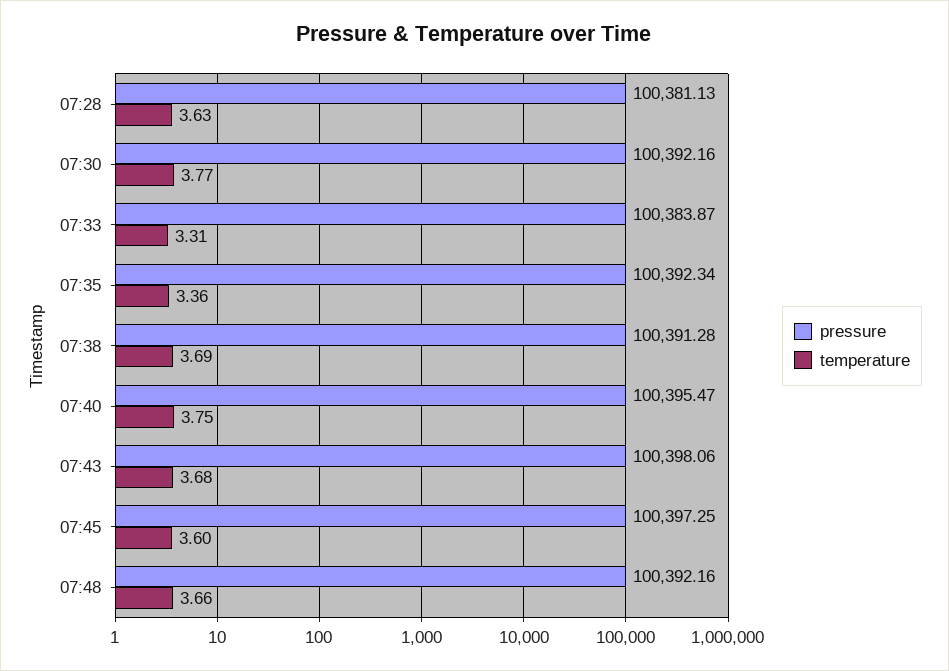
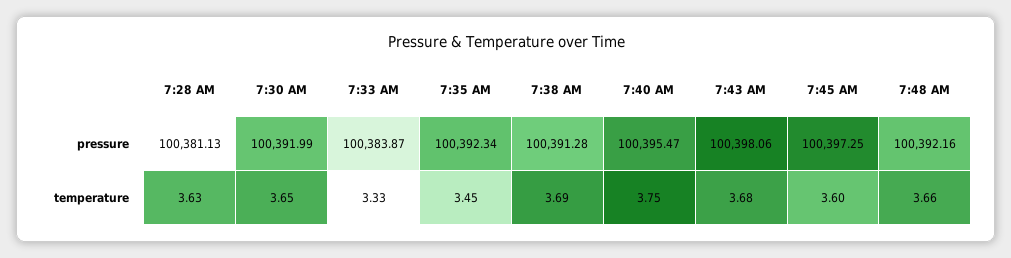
pressure, 07:30: 100392.16 -> 100391.99
temperature, 07:30: 3.77 -> 3.65
temperature, 07:33: 3.31 -> 3.33
temperature, 07:35: 3.36 -> 3.45

